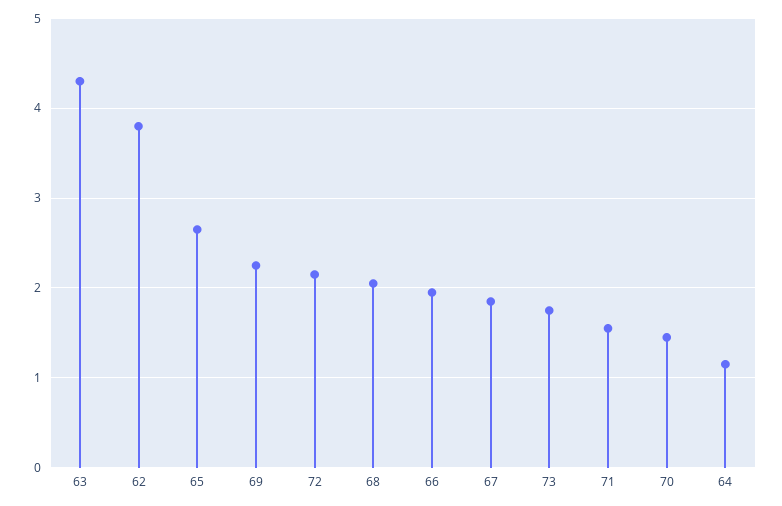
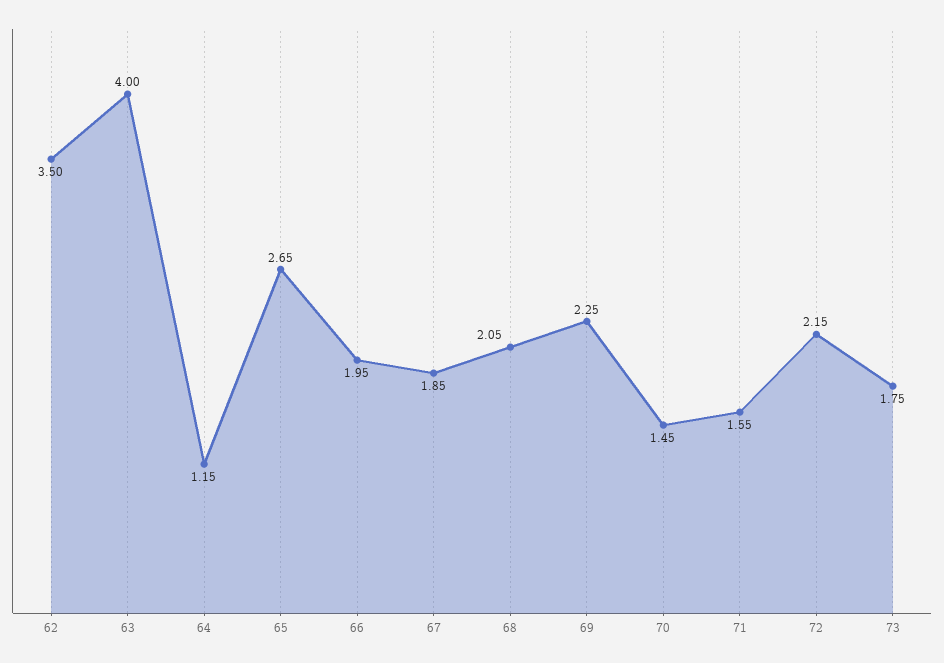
63: 4.3 -> 4
62: 3.8 -> 3.5

